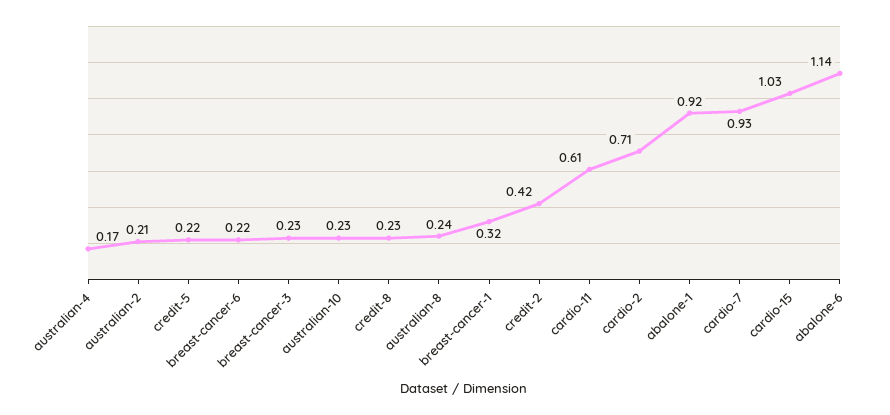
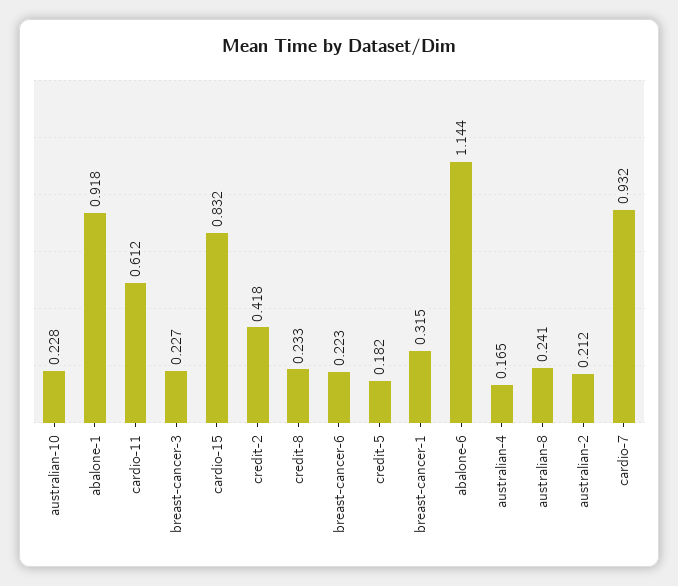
credit-5: 0.22 -> 0.182
cardio-2: 0.71 -> none
cardio-15: 1.03 -> 0.832

